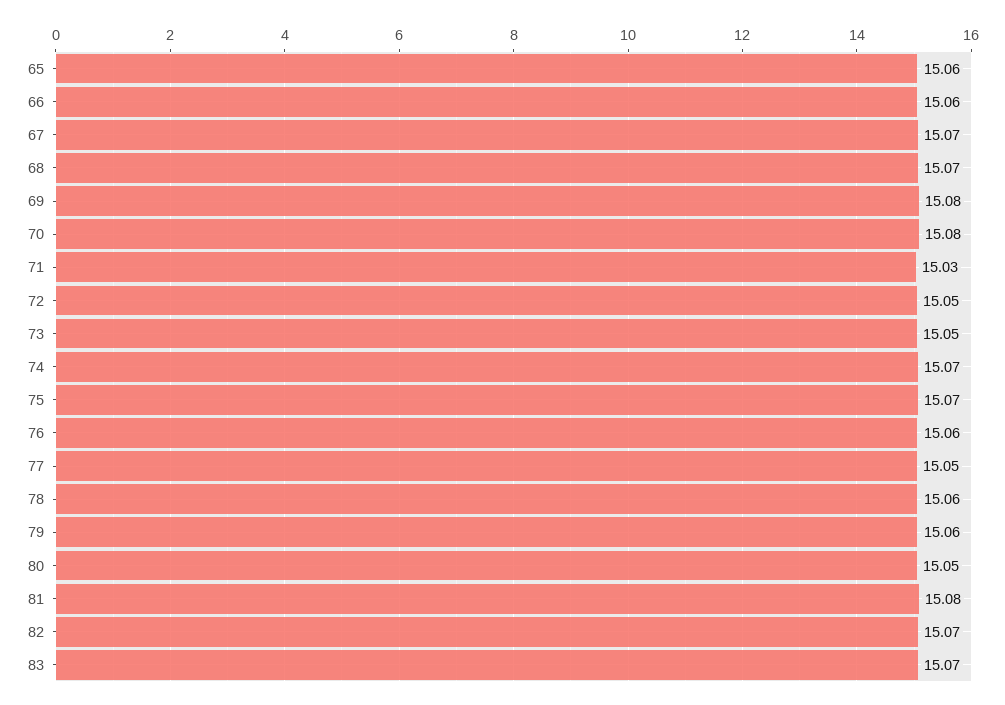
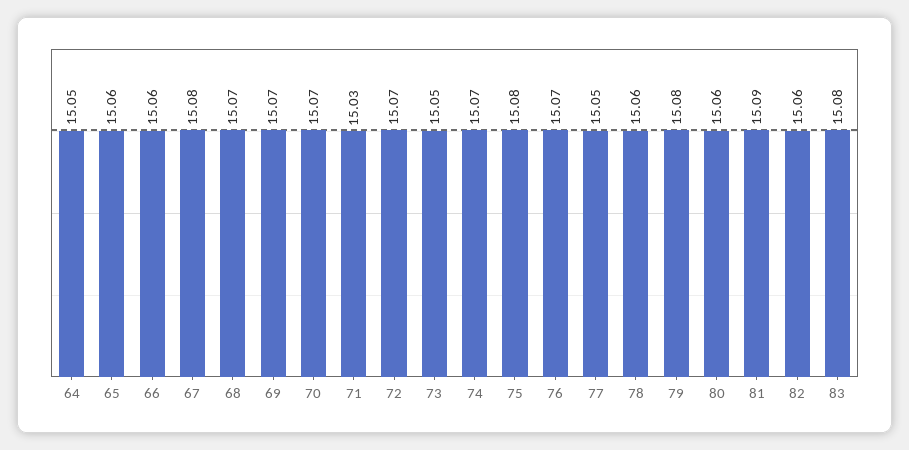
67: 15.07 -> 15.08
69: 15.08 -> 15.07
70: 15.08 -> 15.07
72: 15.05 -> 15.07
75: 15.07 -> 15.08
76: 15.06 -> 15.07
79: 15.06 -> 15.08
80: 15.05 -> 15.06
81: 15.08 -> 15.09
82: 15.07 -> 15.06
83: 15.07 -> 15.08
64: none -> 15.05

